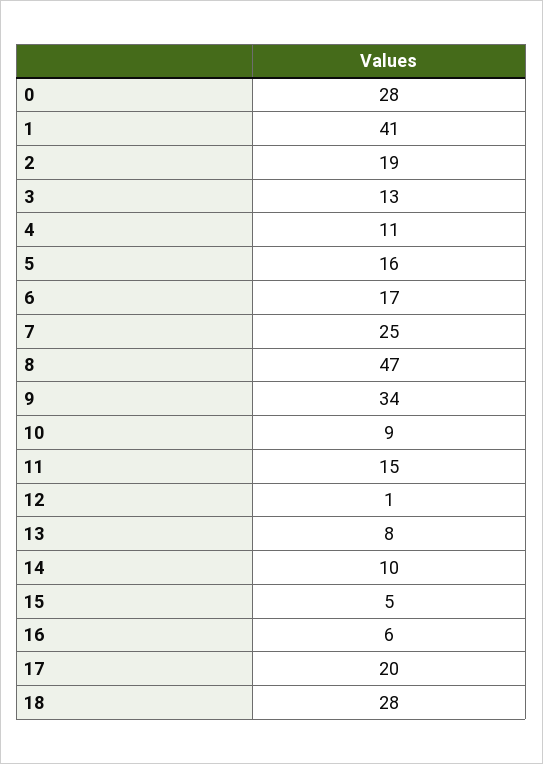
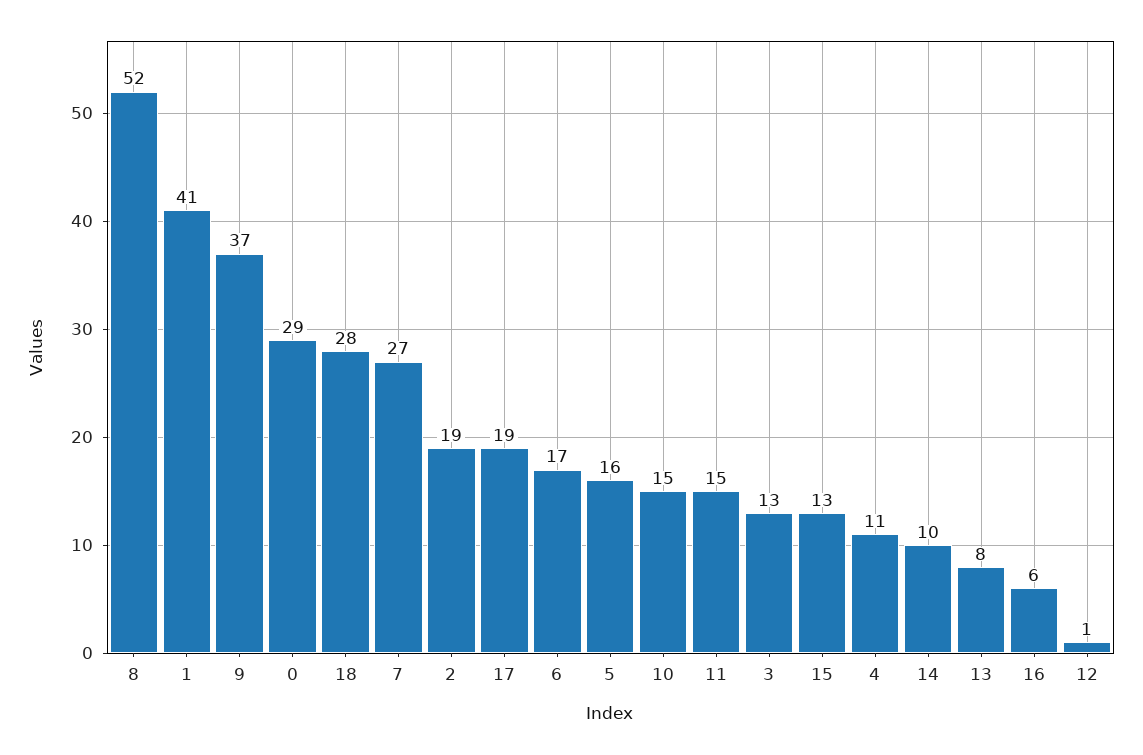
0: 28 -> 29
7: 25 -> 27
8: 47 -> 52
9: 34 -> 37
10: 9 -> 15
15: 5 -> 13
17: 20 -> 19

